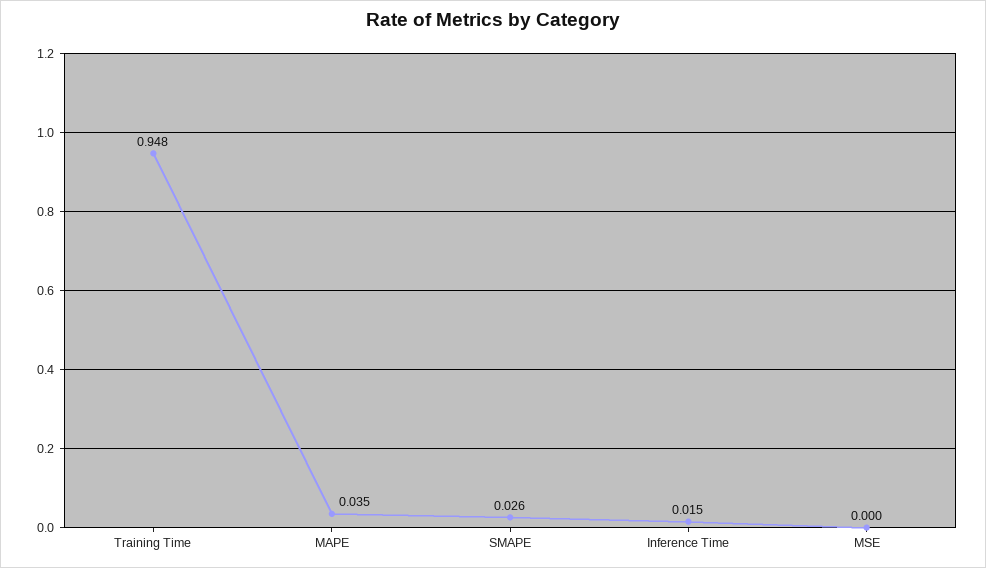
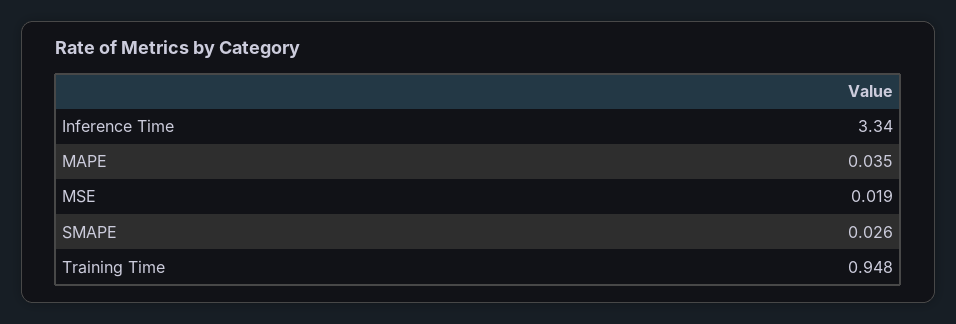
Inference Time: 0.015 -> 3.34
MSE: 0 -> 0.019

